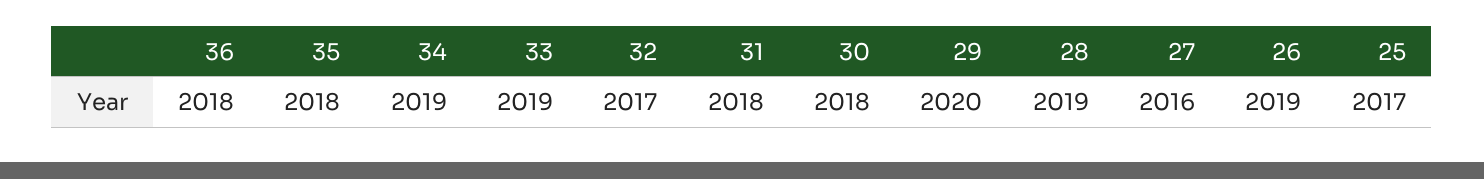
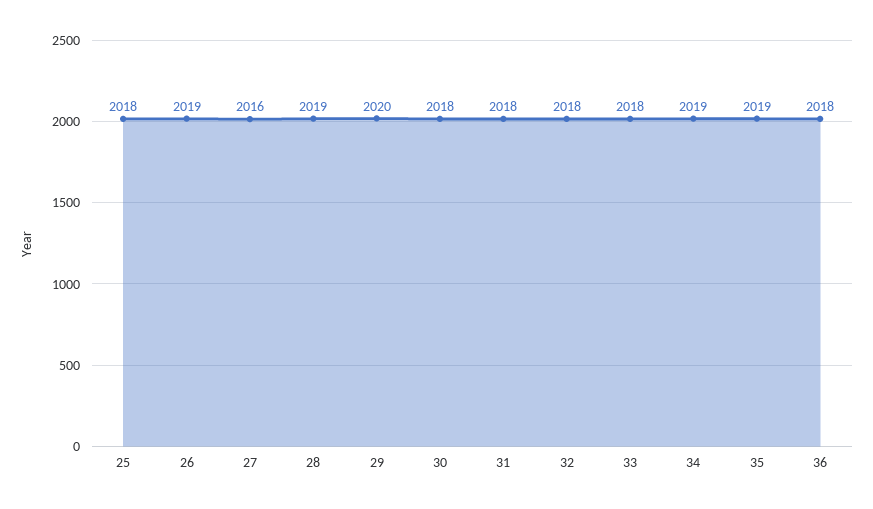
35: 2018 -> 2019
33: 2019 -> 2018
32: 2017 -> 2018
25: 2017 -> 2018

